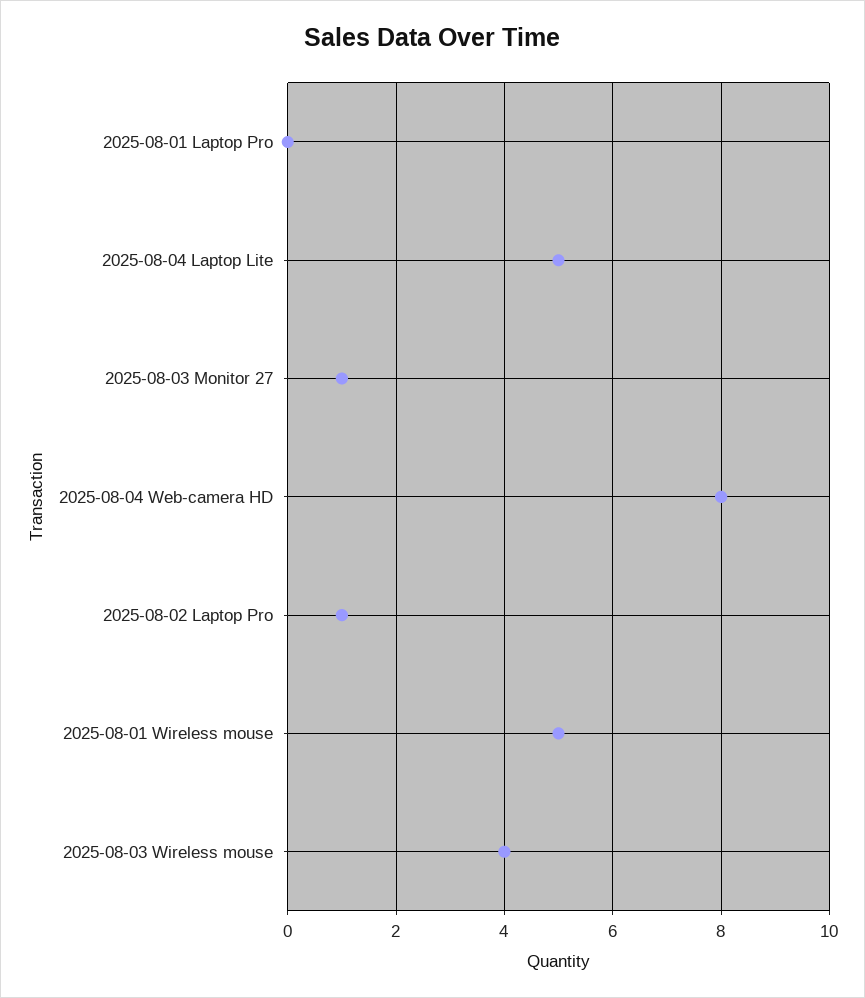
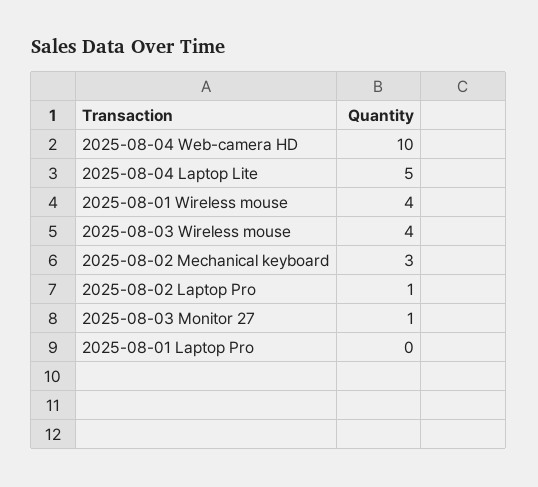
2025-08-04 Web-camera HD: 8 -> 10
2025-08-01 Wireless mouse: 5 -> 4
2025-08-02 Mechanical keyboard: none -> 3

